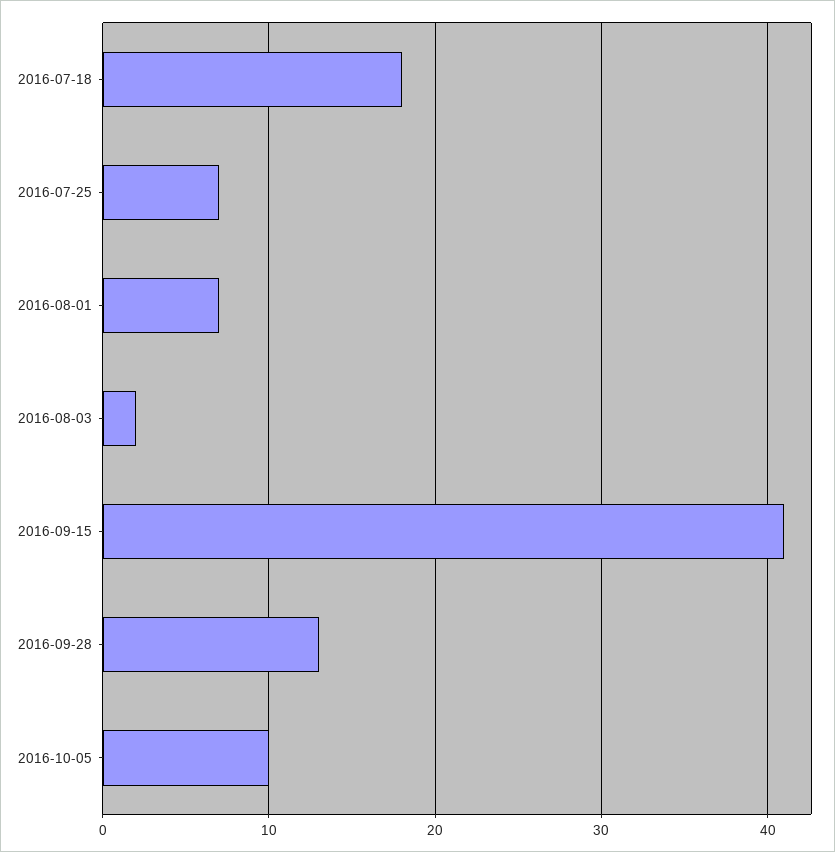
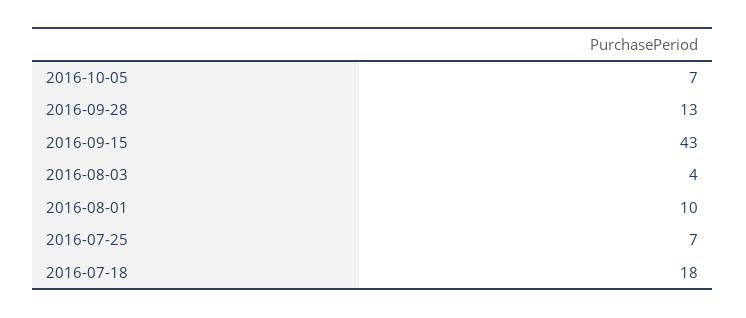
2016-08-01: 7 -> 10
2016-08-03: 2 -> 4
2016-09-15: 41 -> 43
2016-10-05: 10 -> 7

